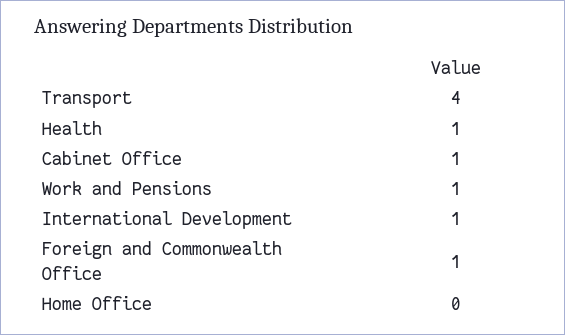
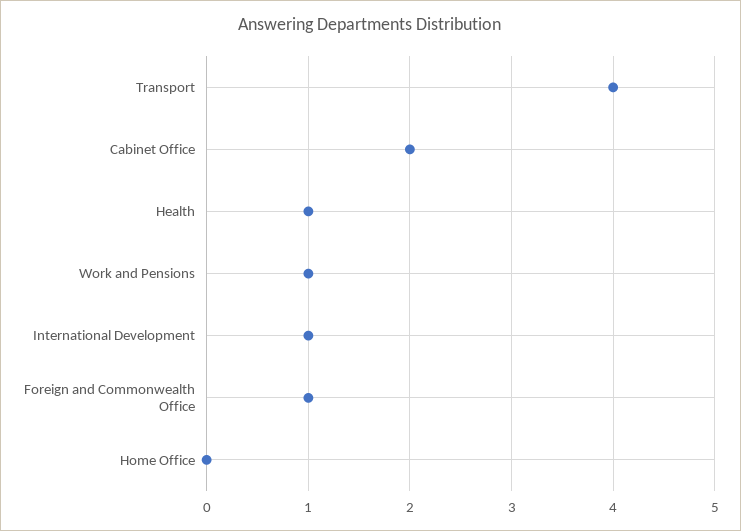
Cabinet Office: 1 -> 2

